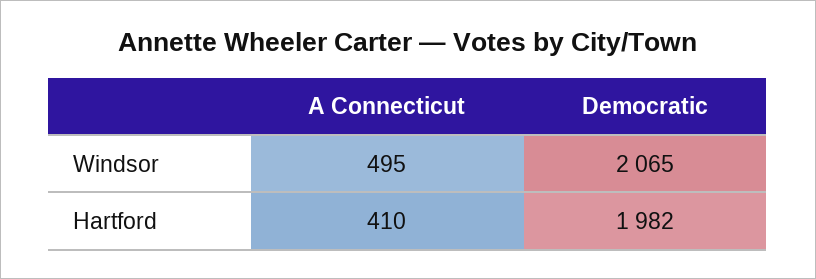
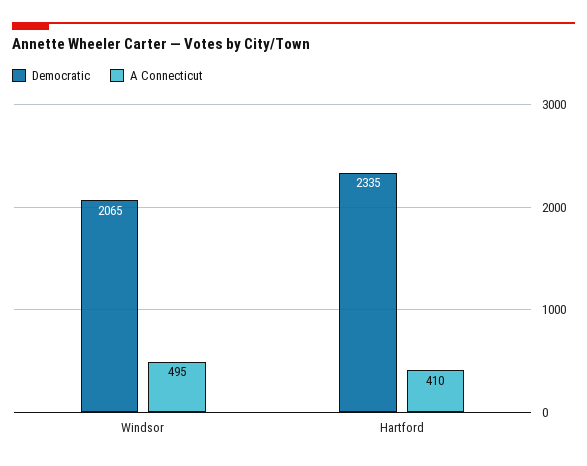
Democratic, Hartford: 1982 -> 2335

